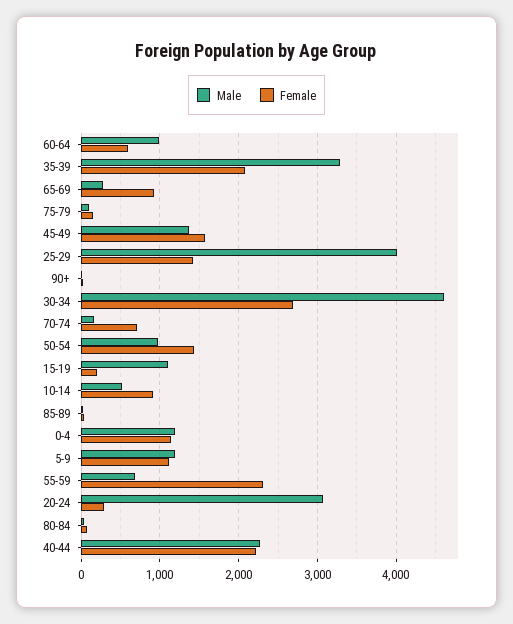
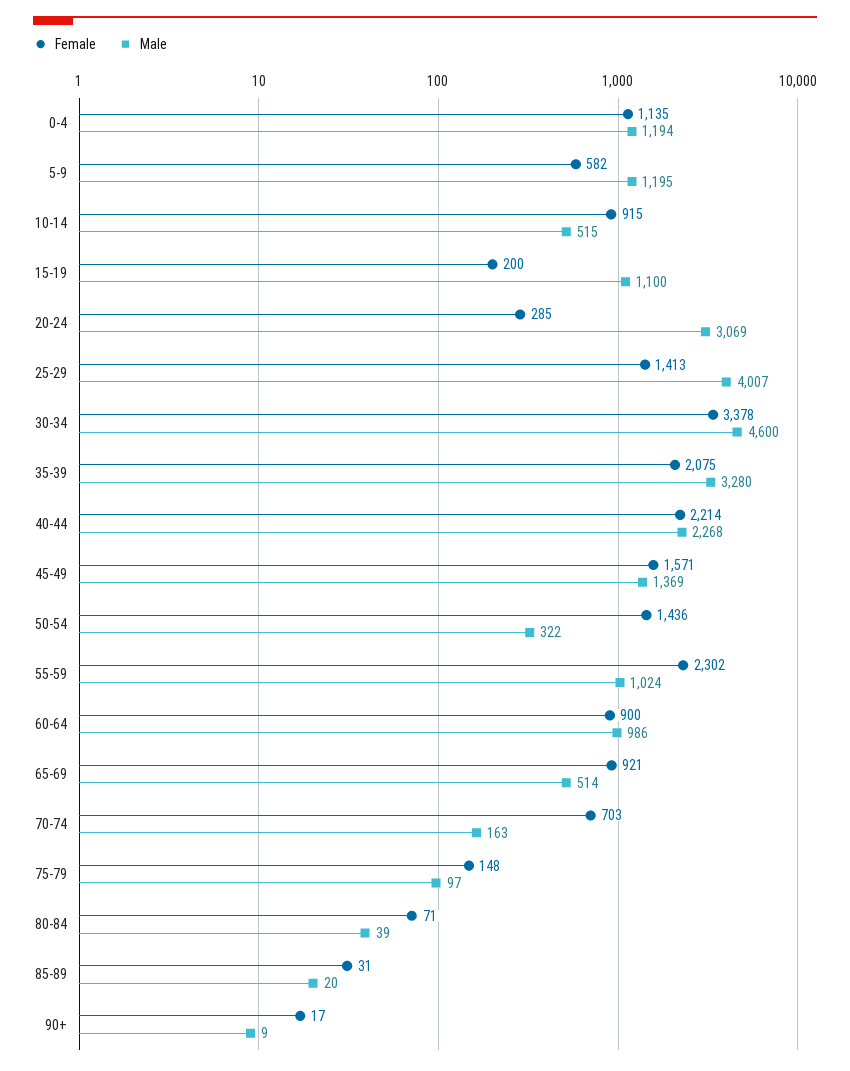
Female, 60-64: 600 -> 900
Male, 65-69: 300 -> 514
Female, 30-34: 2700 -> 3378
Male, 50-54: 1000 -> 322
Female, 5-9: 1100 -> 582
Male, 55-59: 700 -> 1024

